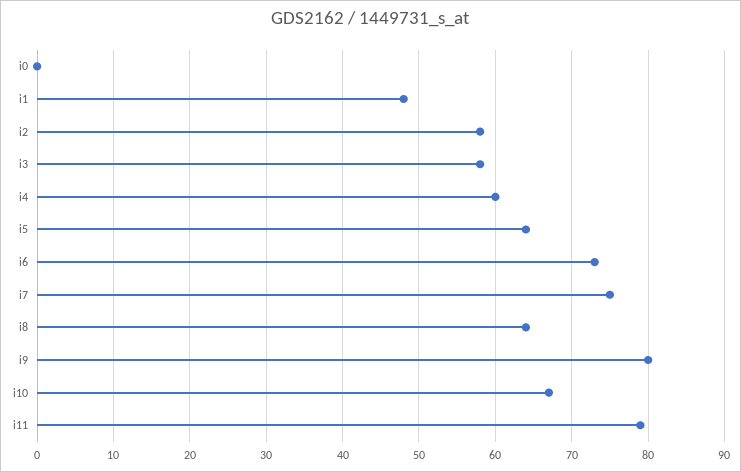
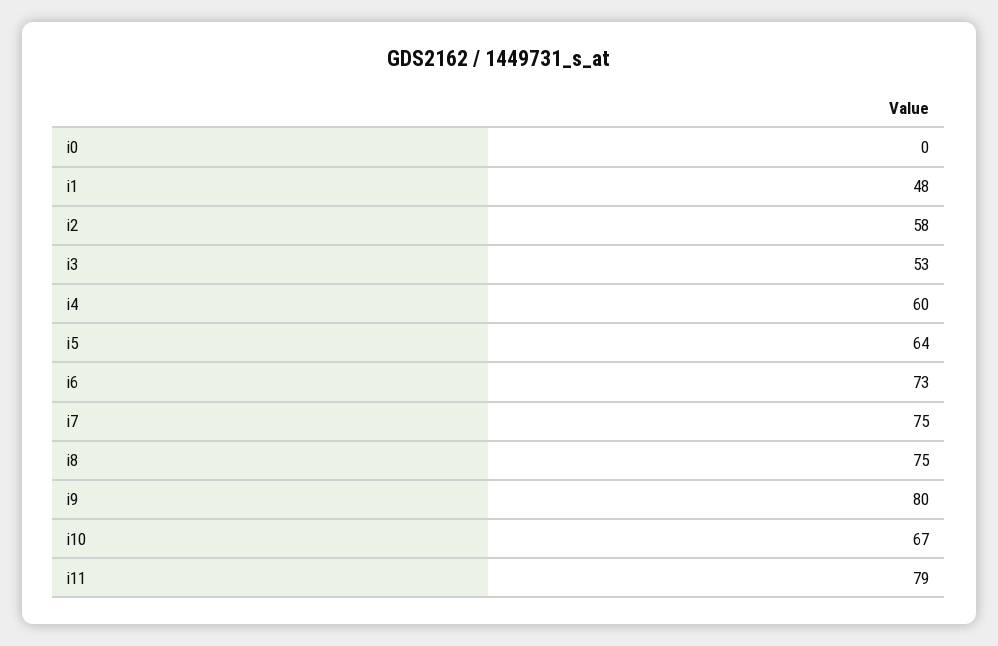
i3: 58 -> 53
i8: 64 -> 75

